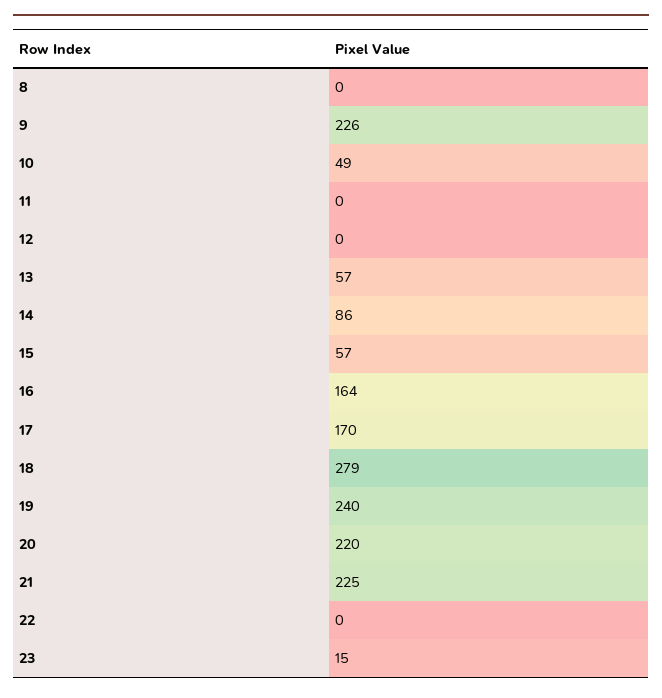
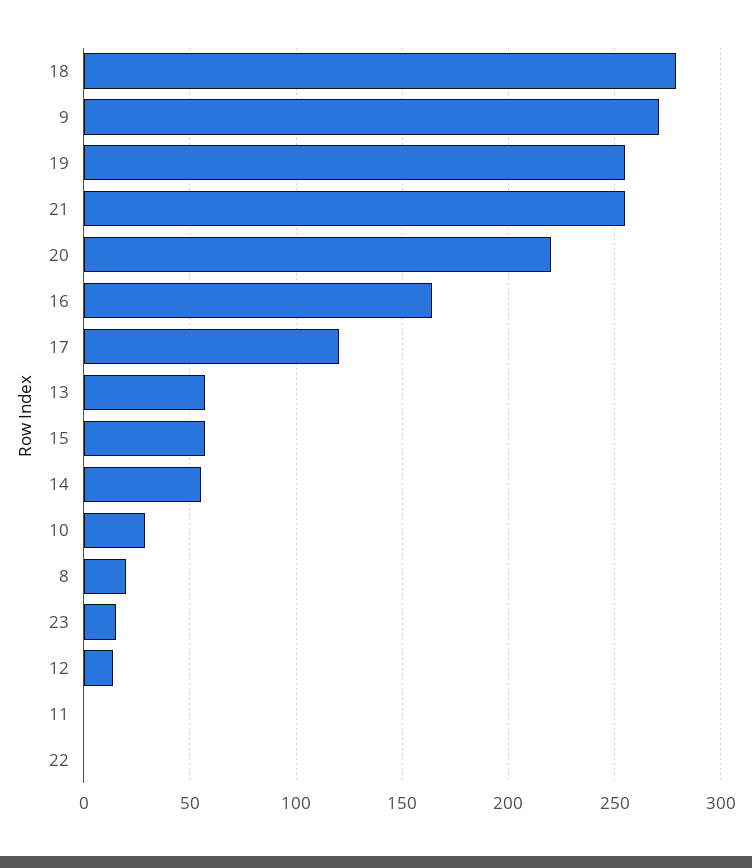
8: 0 -> 20
9: 226 -> 270
10: 49 -> 30
12: 0 -> 15
14: 86 -> 55
17: 170 -> 120
19: 240 -> 255
21: 225 -> 255

